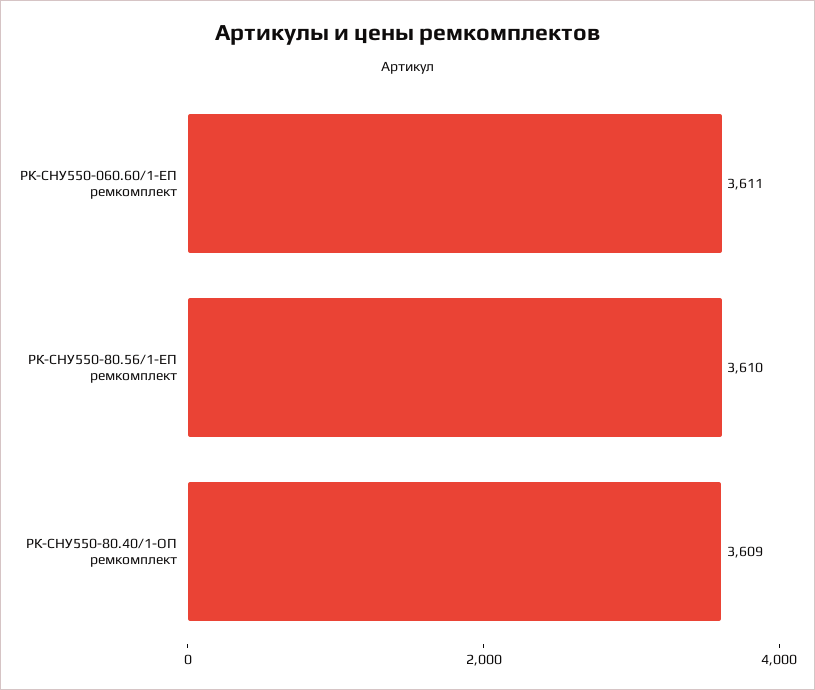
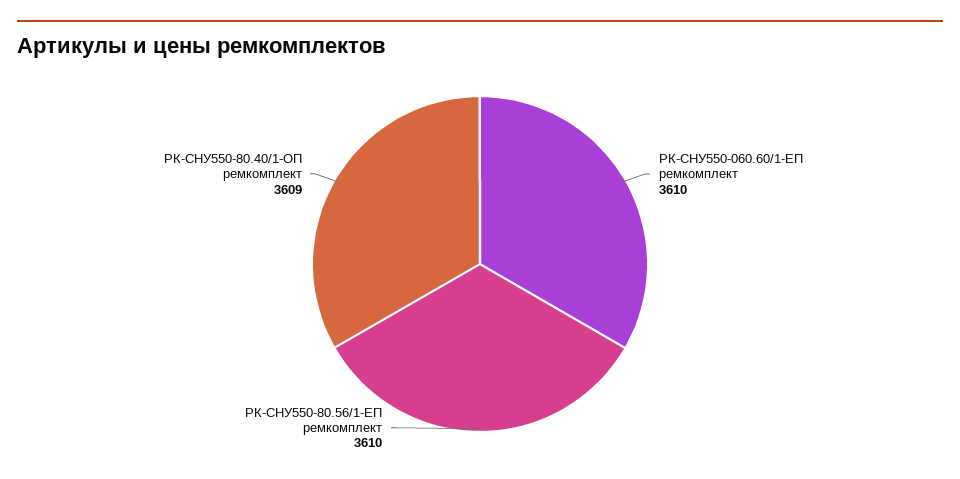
РК-СНУ550-060.60/1-ЕП ремкомплект: 3611 -> 3610

